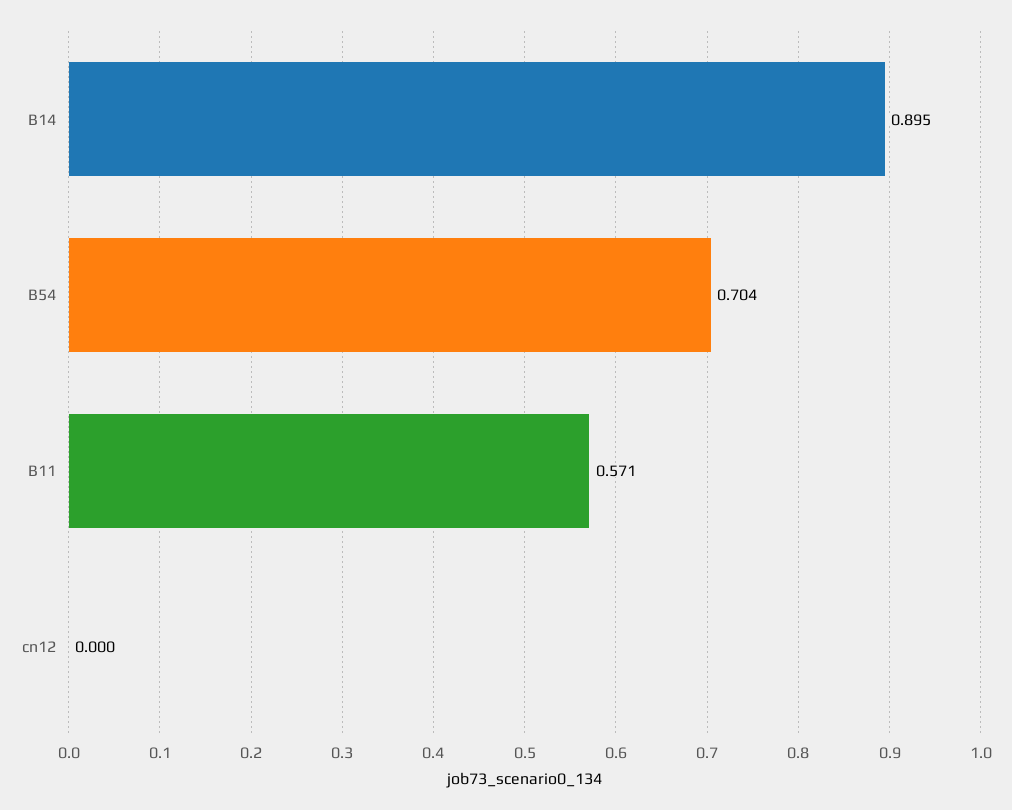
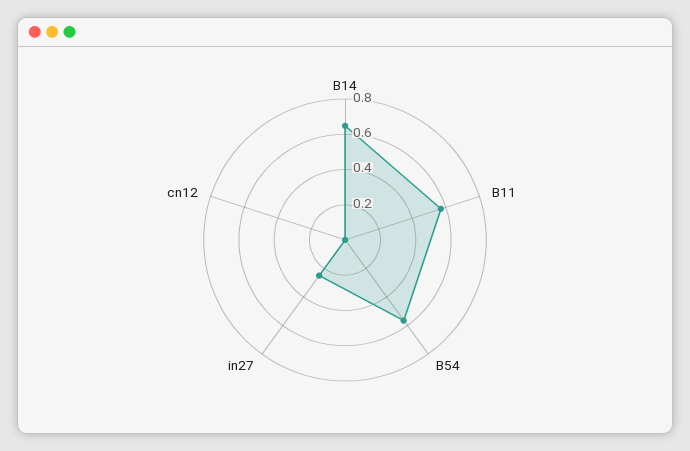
B14: 0.895 -> 0.65
B54: 0.704 -> 0.55
in27: none -> 0.25

